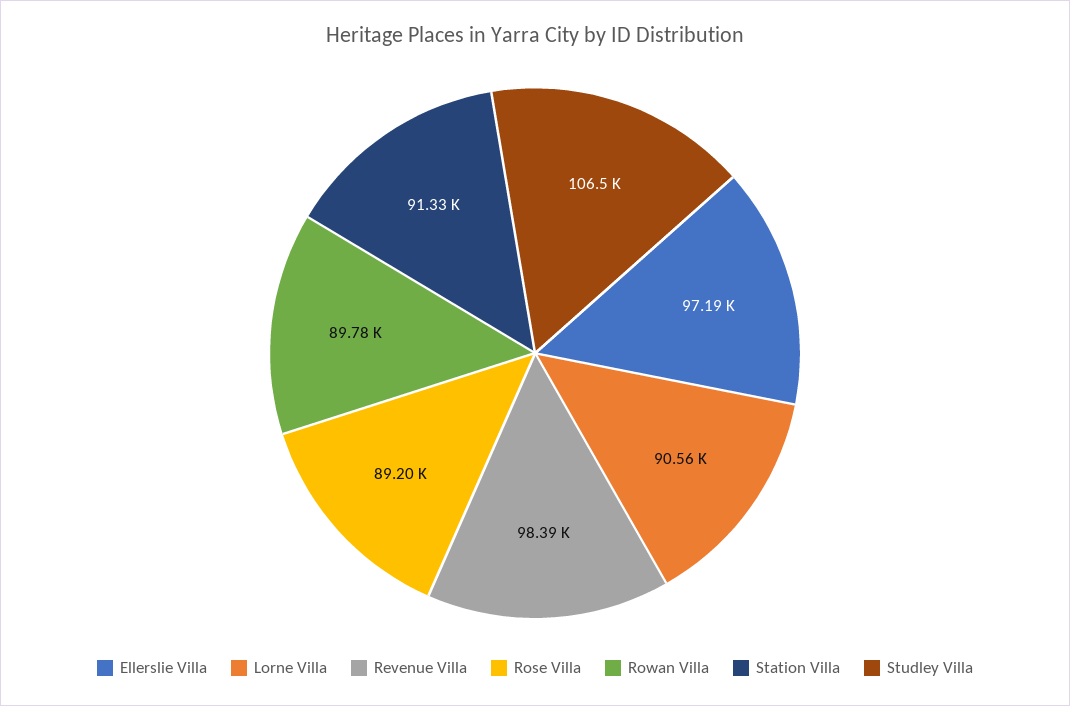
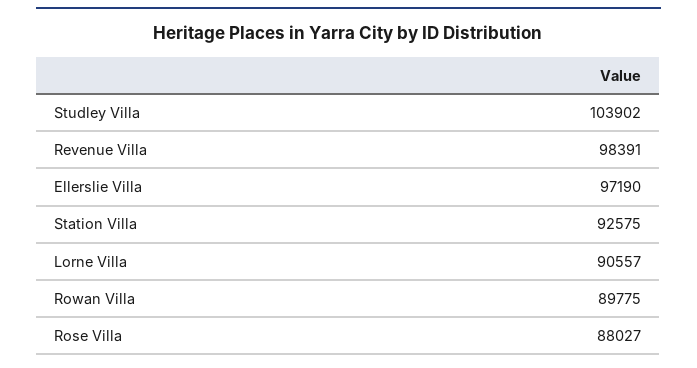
Rose Villa: 89200 -> 88027
Station Villa: 91330 -> 92575
Studley Villa: 106500 -> 103902

